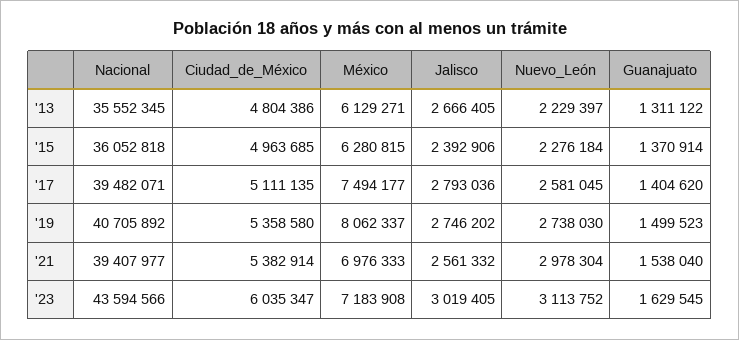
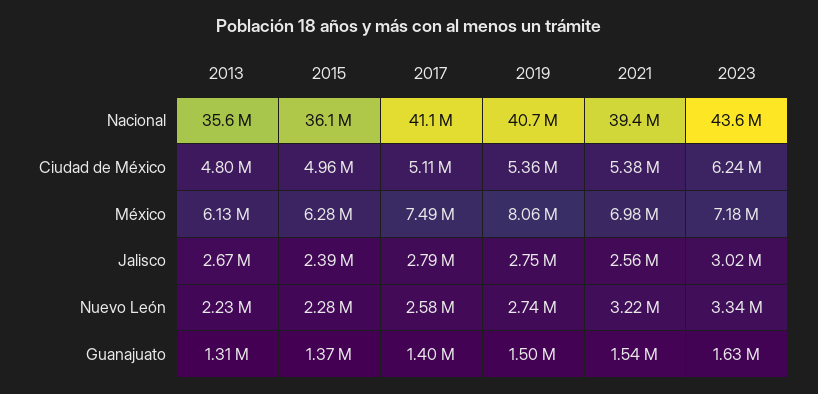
Nacional, '17: 39482071 -> 41100000
Nuevo_León, '21: 2978304 -> 3220000
Ciudad_de_México, '23: 6035347 -> 6240000
Nuevo_León, '23: 3113752 -> 3340000

